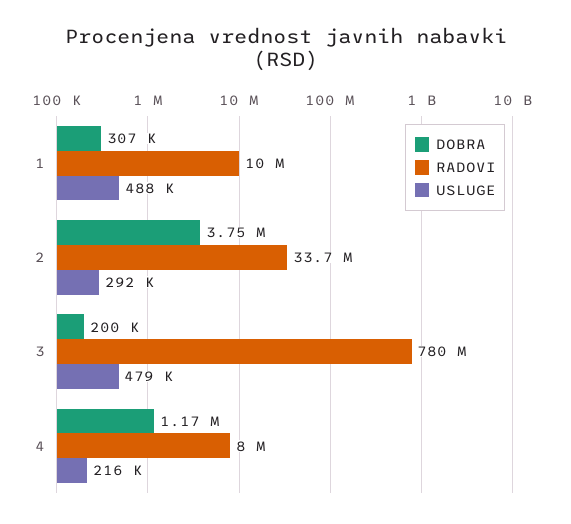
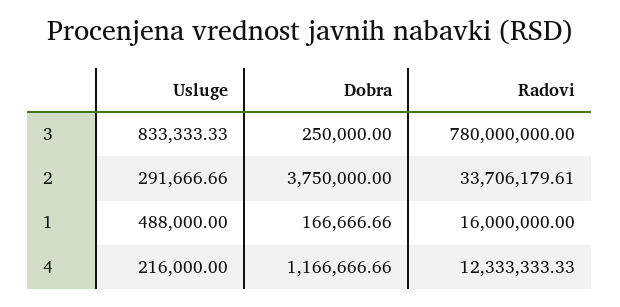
DOBRA, 1: 307000 -> 166666.66
RADOVI, 1: 10000000 -> 16000000
DOBRA, 3: 200000 -> 250000
USLUGE, 3: 479000 -> 833333.33
RADOVI, 4: 8000000 -> 12333333.33

